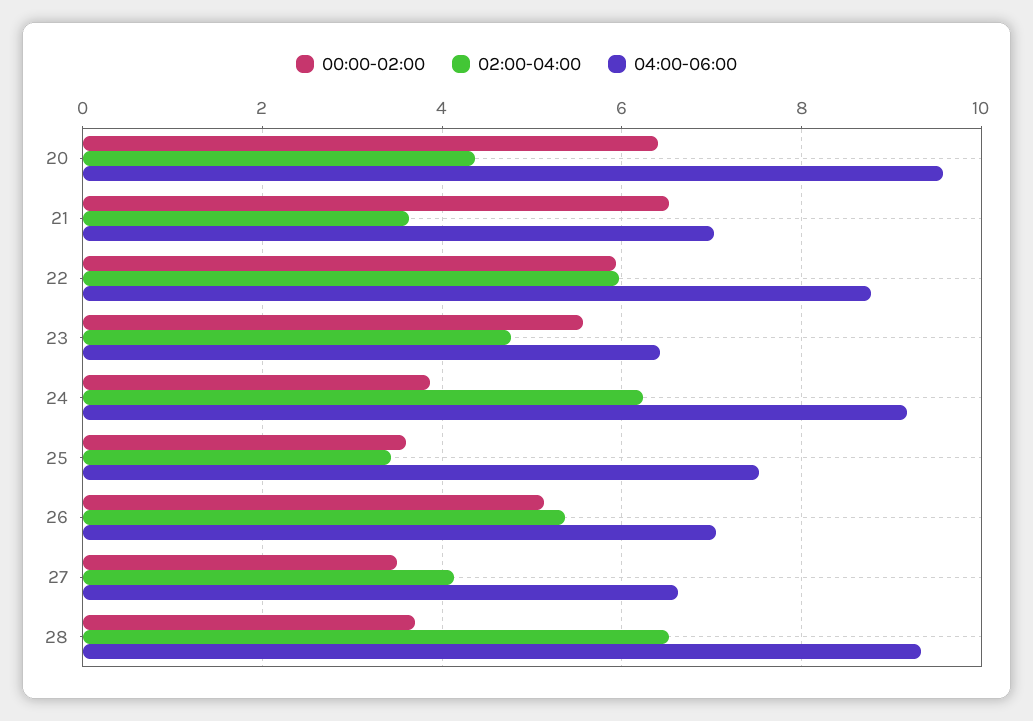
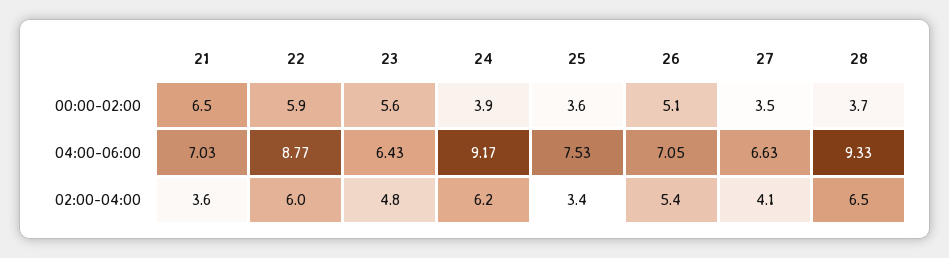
00:00-02:00, 20: 6.4 -> none
02:00-04:00, 20: 4.4 -> none
04:00-06:00, 20: 9.6 -> none

